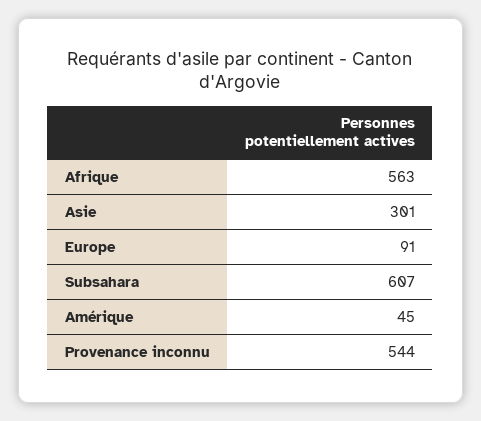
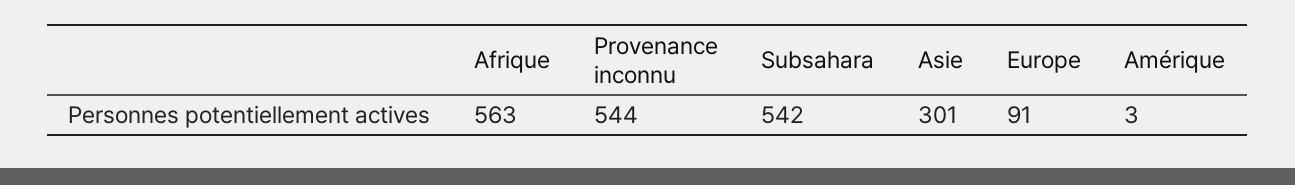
Subsahara: 607 -> 542
Amérique: 45 -> 3

